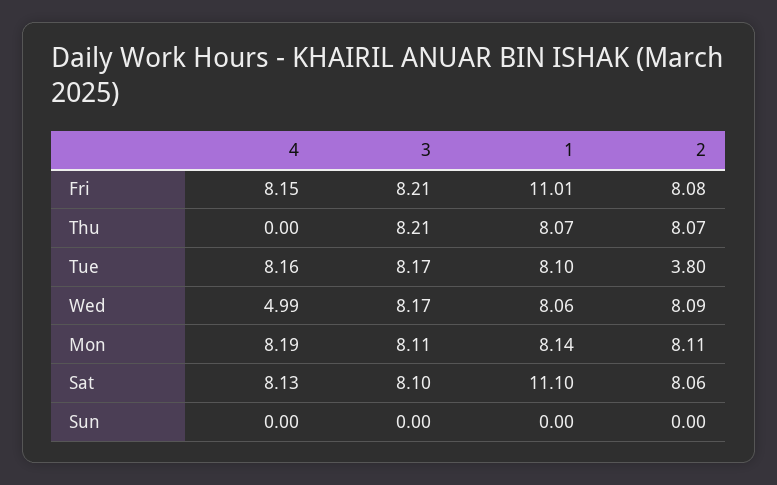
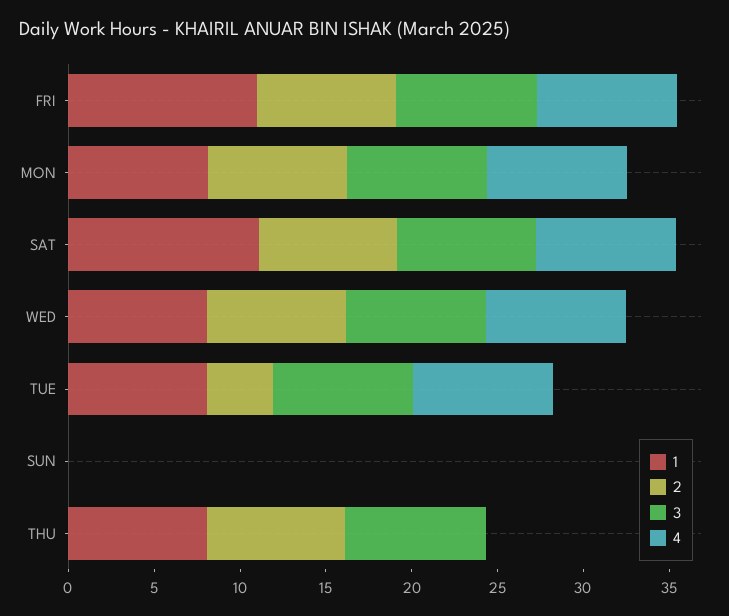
4, Wed: 4.99 -> 8

